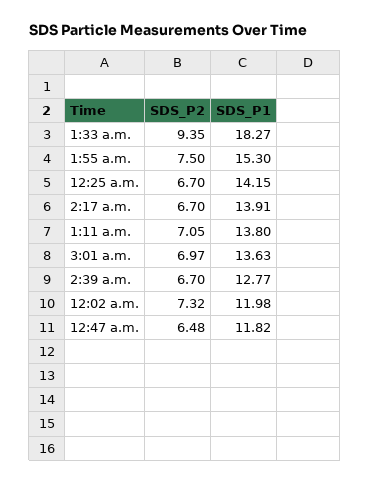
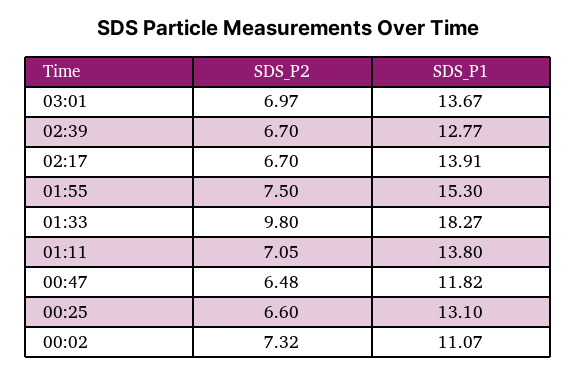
SDS_P2, 1:33 a.m.: 9.35 -> 9.8
SDS_P2, 12:25 a.m.: 6.7 -> 6.6
SDS_P1, 12:25 a.m.: 14.15 -> 13.1
SDS_P1, 3:01 a.m.: 13.63 -> 13.67
SDS_P1, 12:02 a.m.: 11.98 -> 11.07

